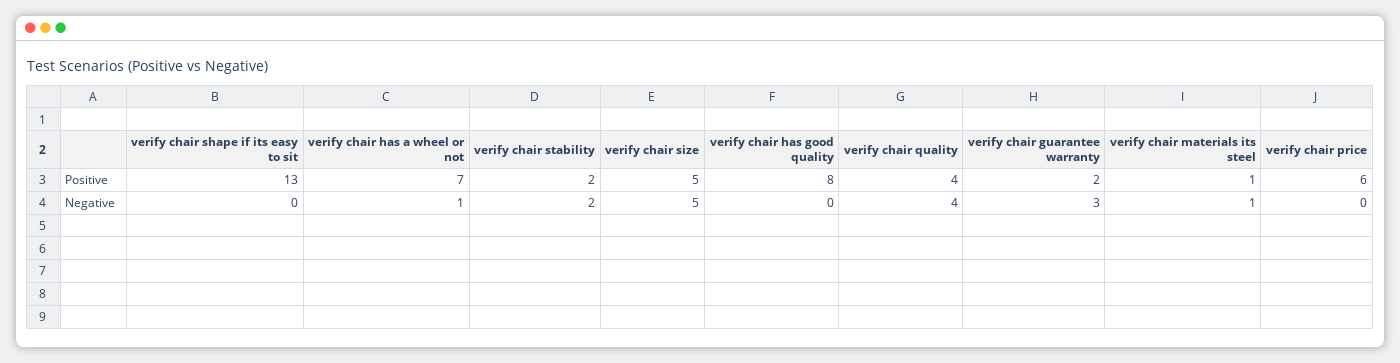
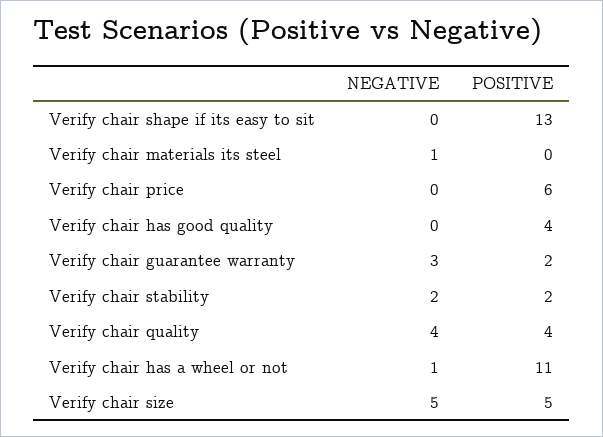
verify chair has a wheel or not, Positive: 7 -> 11
verify chair has good quality, Positive: 8 -> 4
verify chair materials its steel, Positive: 1 -> 0

